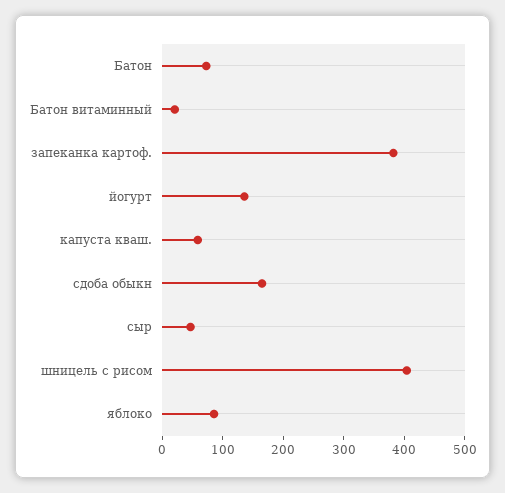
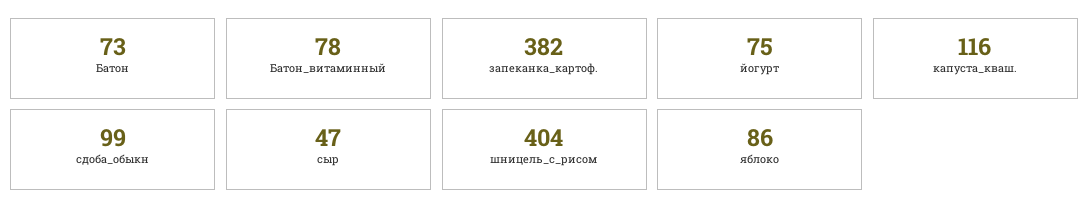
Батон витаминный: 20 -> 78
йогурт: 140 -> 75
капуста кваш.: 60 -> 116
сдоба обыкн: 160 -> 99

